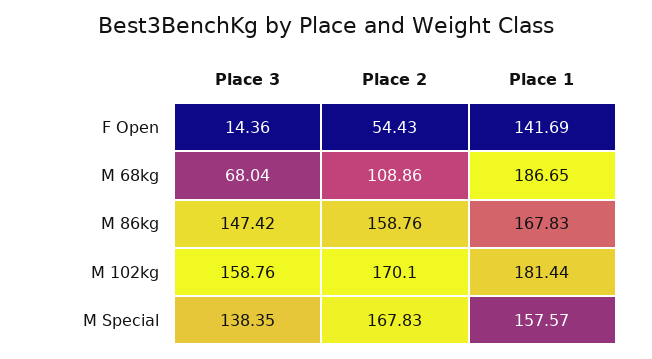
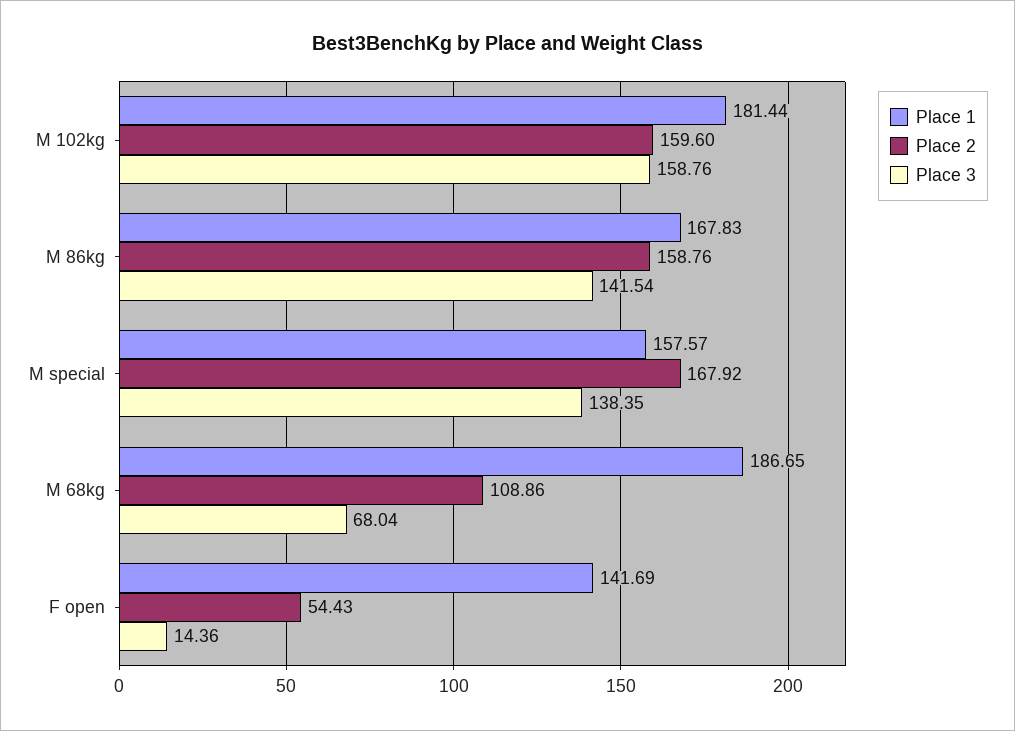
Place 3, M 86kg: 147.42 -> 141.54
Place 2, M 102kg: 170.1 -> 159.6
Place 2, M Special: 167.83 -> 167.92

